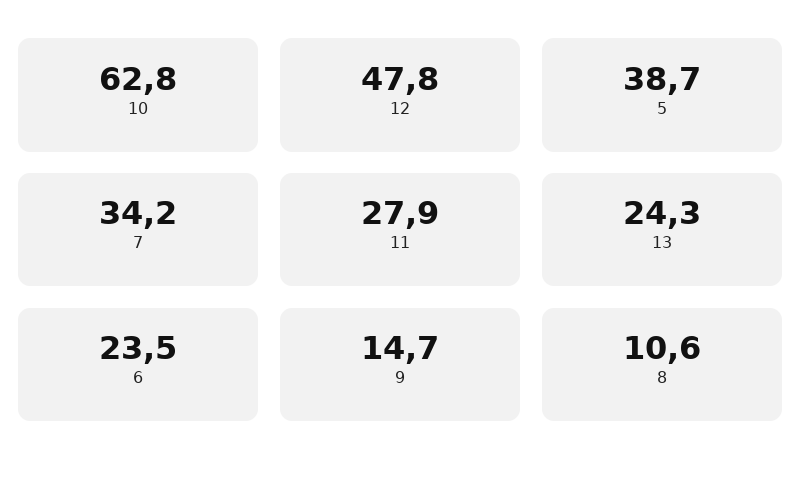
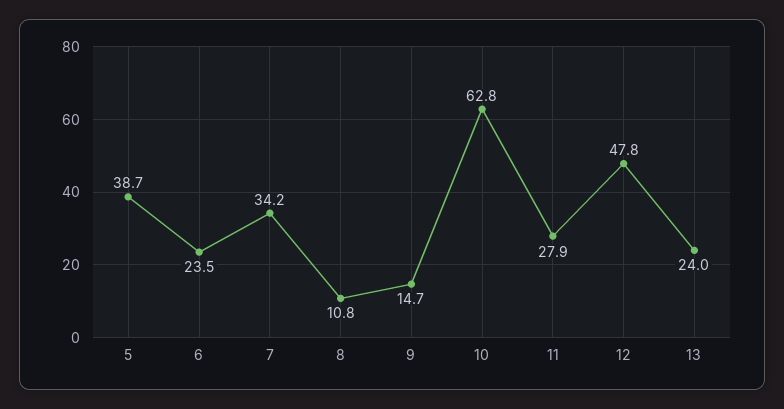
13: 24.3 -> 24
8: 10.6 -> 10.8

